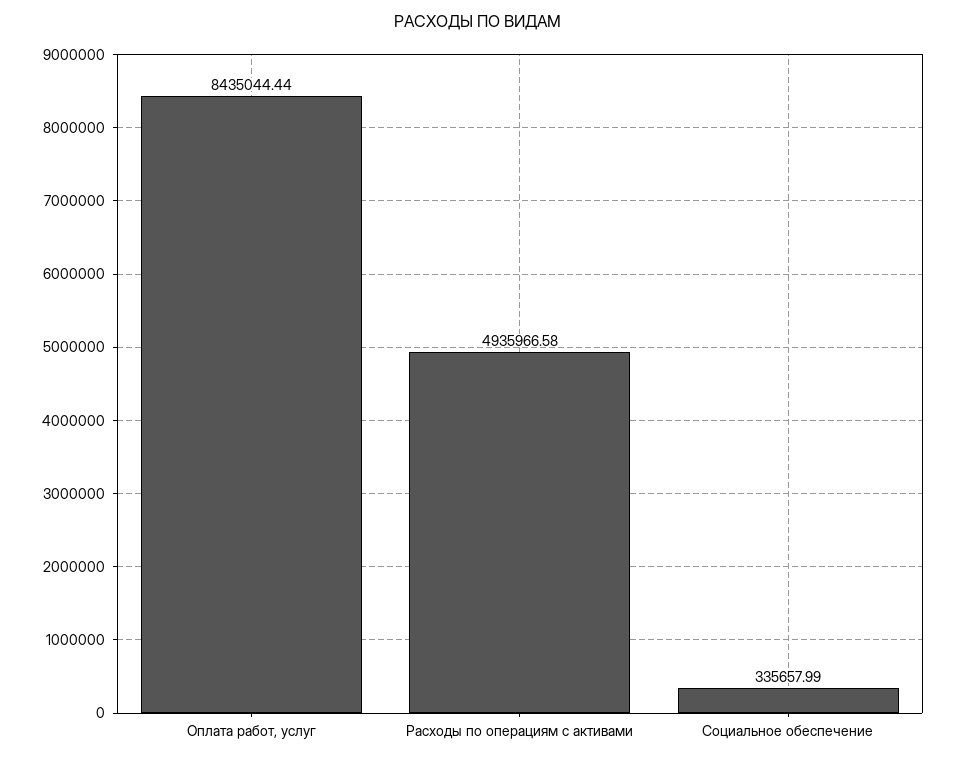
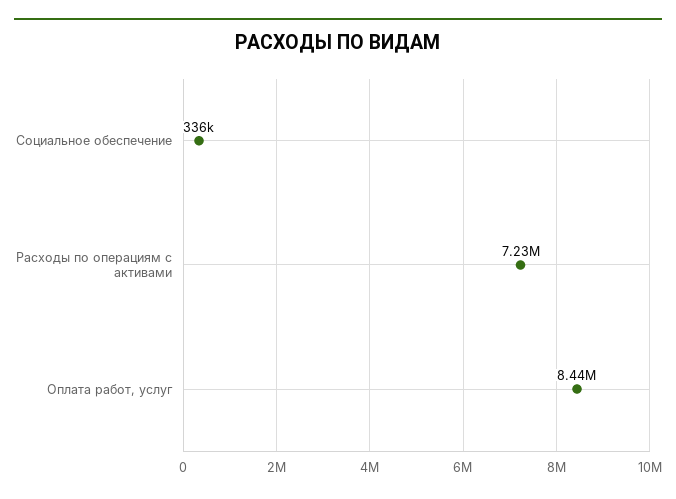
Расходы по операциям с активами: 4935966.58 -> 7230000

